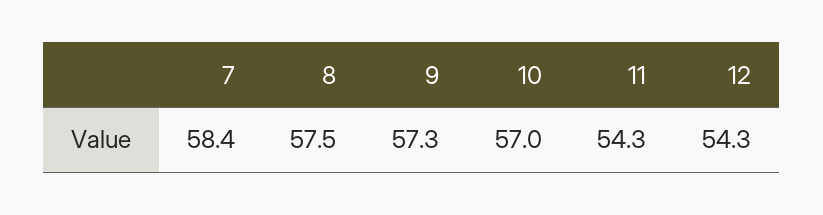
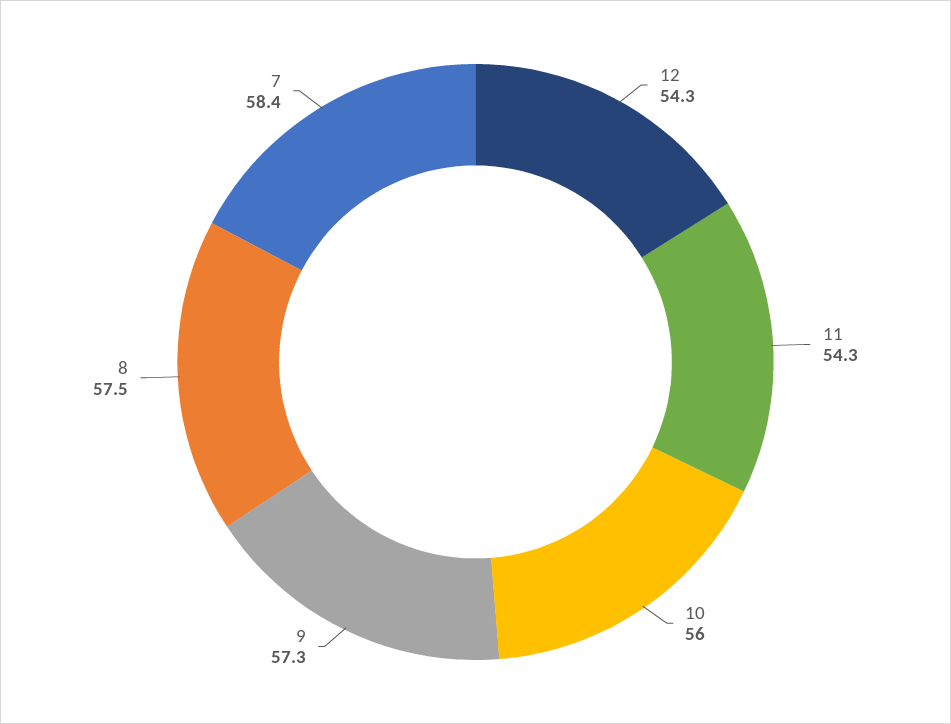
10: 57 -> 56

